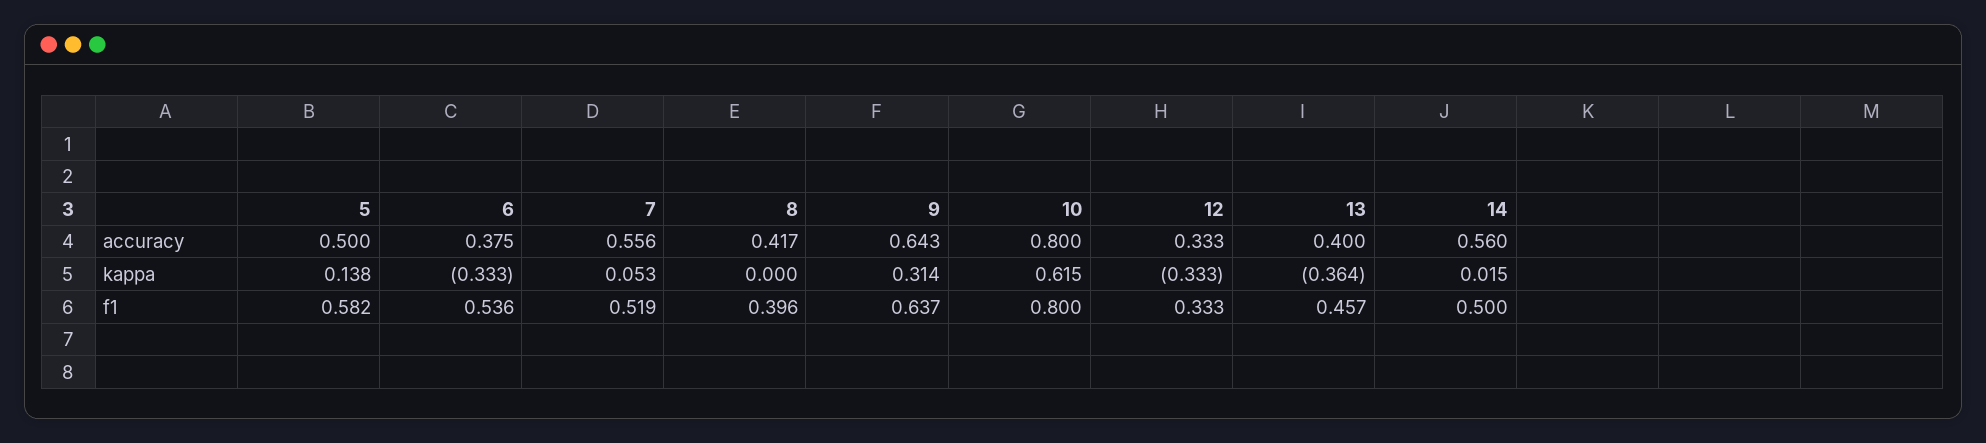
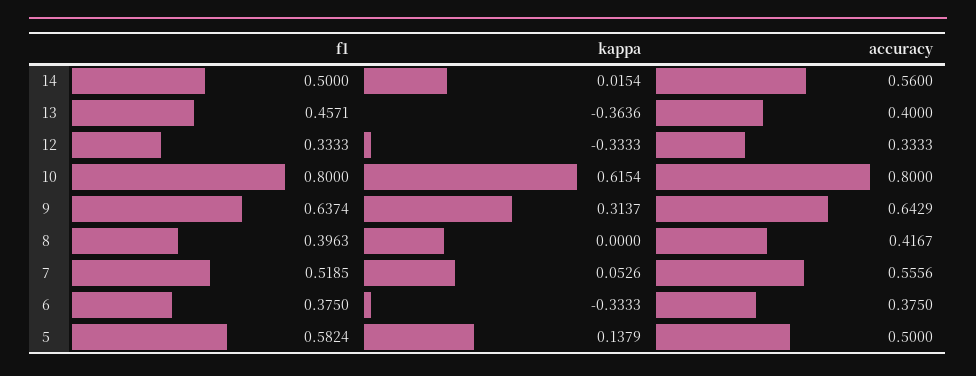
6, f1: 0.536 -> 0.375

